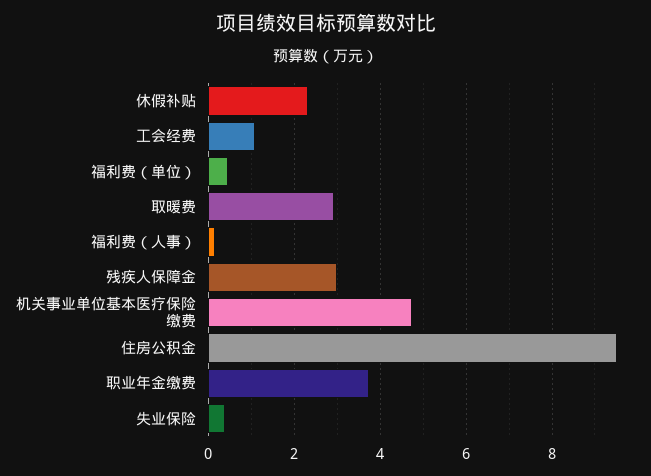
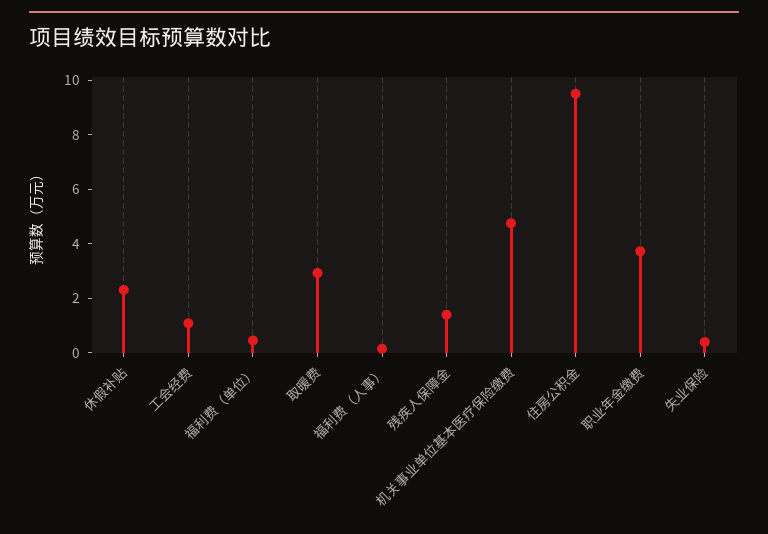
残疾人保障金: 3 -> 1.5

